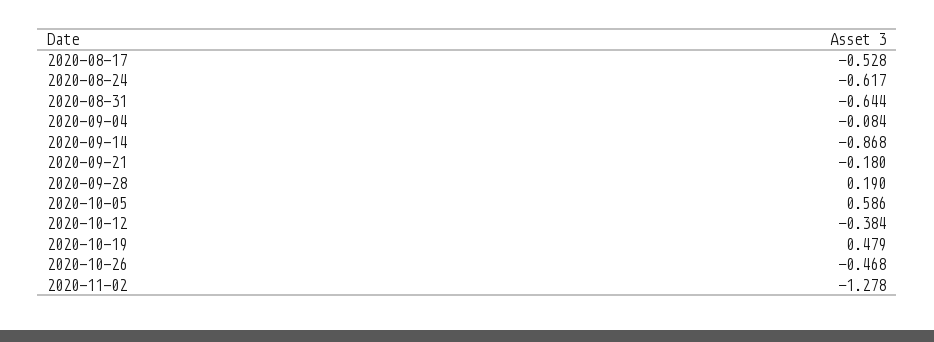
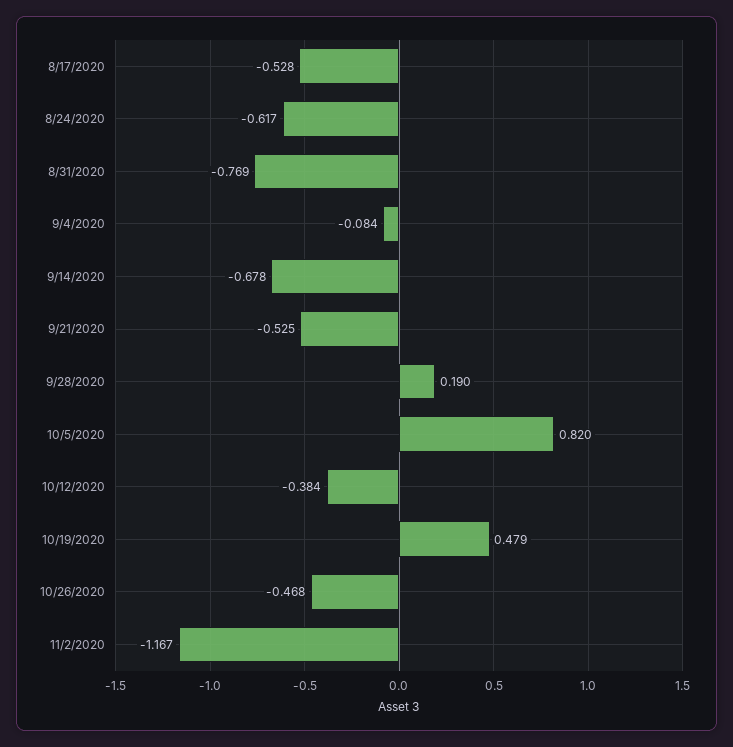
2020-08-31: -0.644 -> -0.769
2020-09-14: -0.868 -> -0.678
2020-09-21: -0.18 -> -0.525
2020-10-05: 0.586 -> 0.82
2020-11-02: -1.278 -> -1.167

